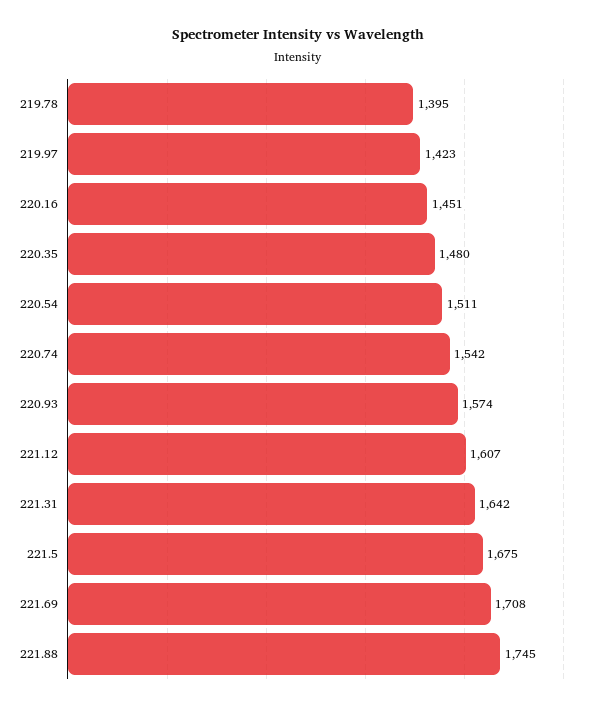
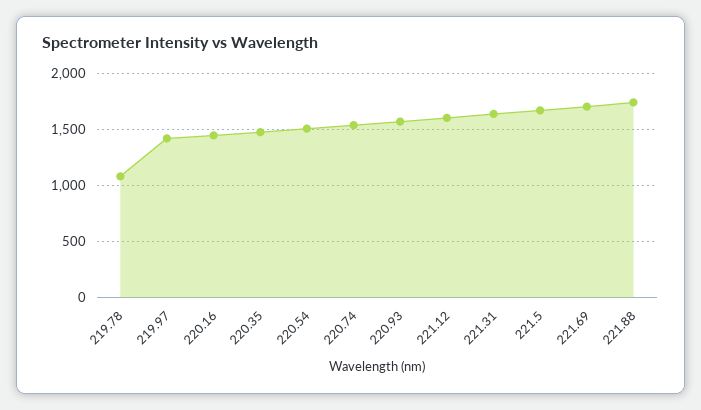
219.78: 1395 -> 1100

